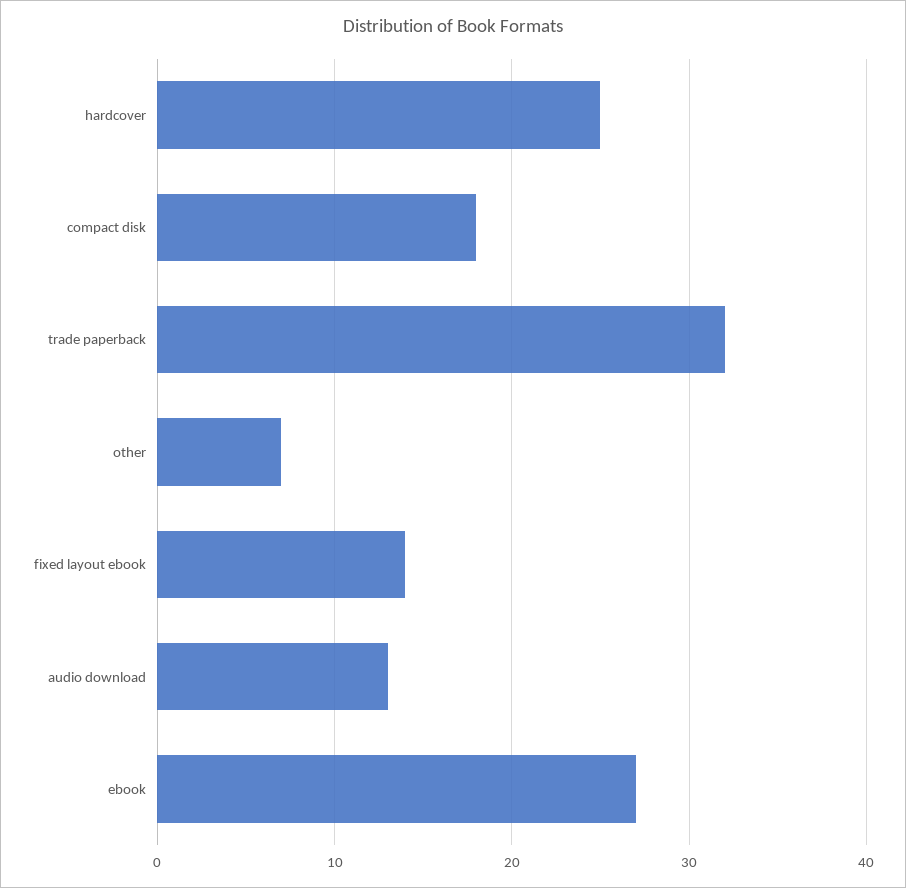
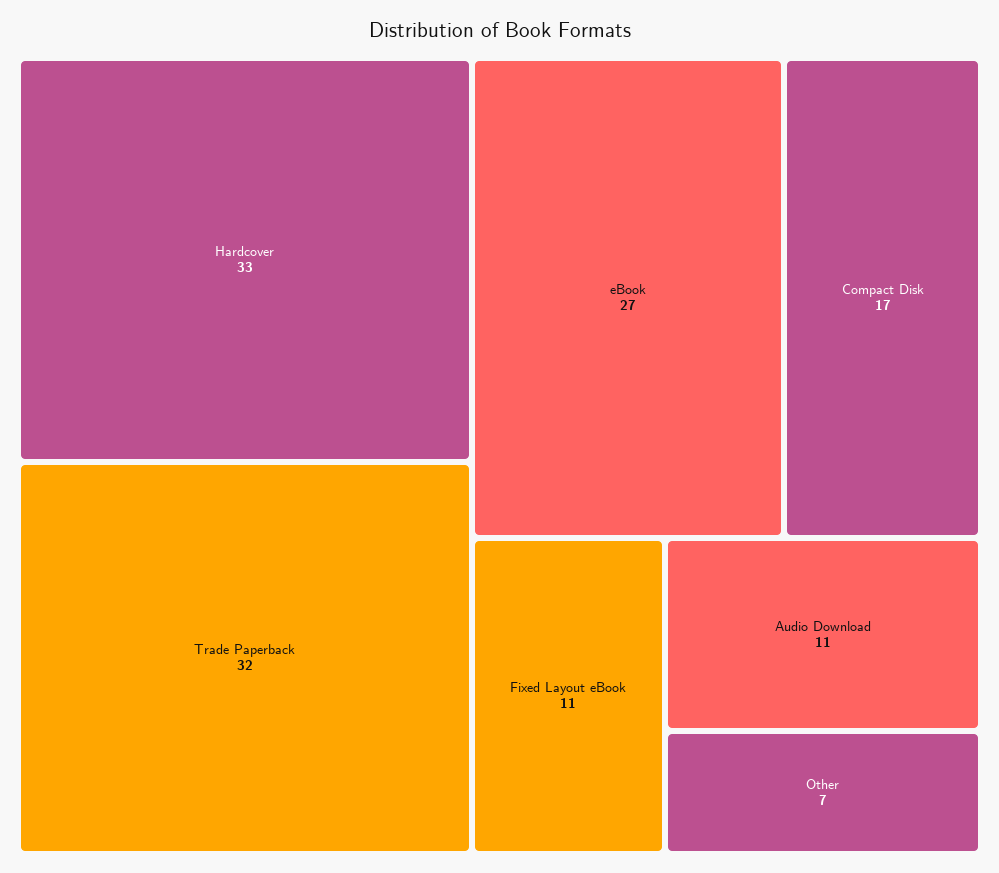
hardcover: 25 -> 33
compact disk: 18 -> 17
fixed layout ebook: 14 -> 11
audio download: 13 -> 11

